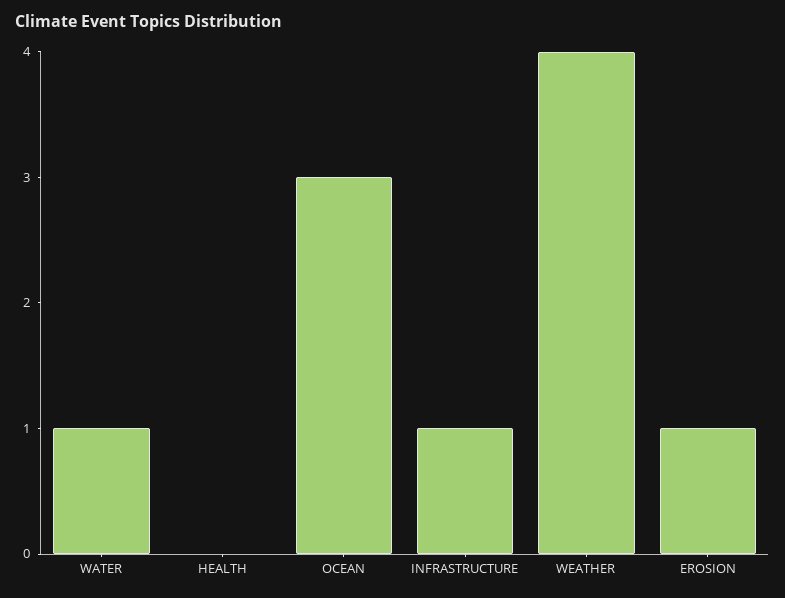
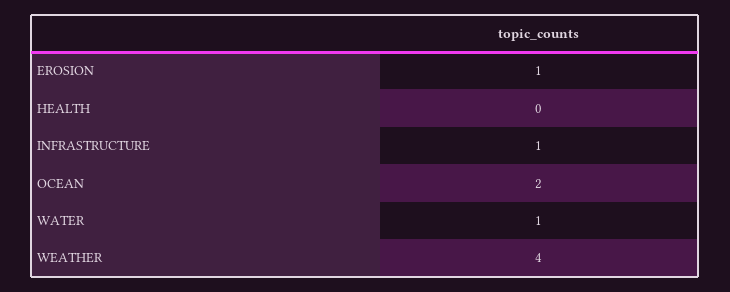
OCEAN: 3 -> 2

